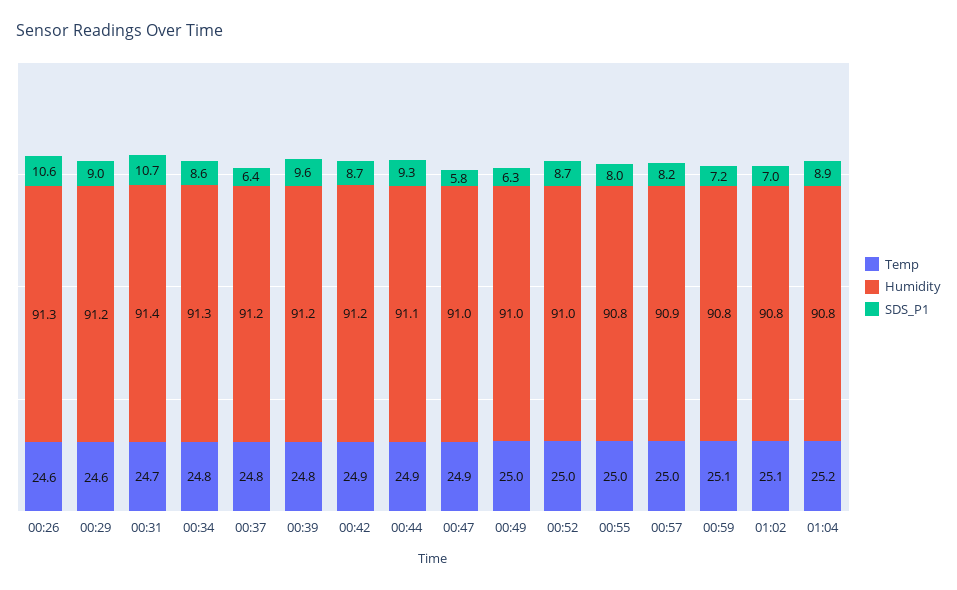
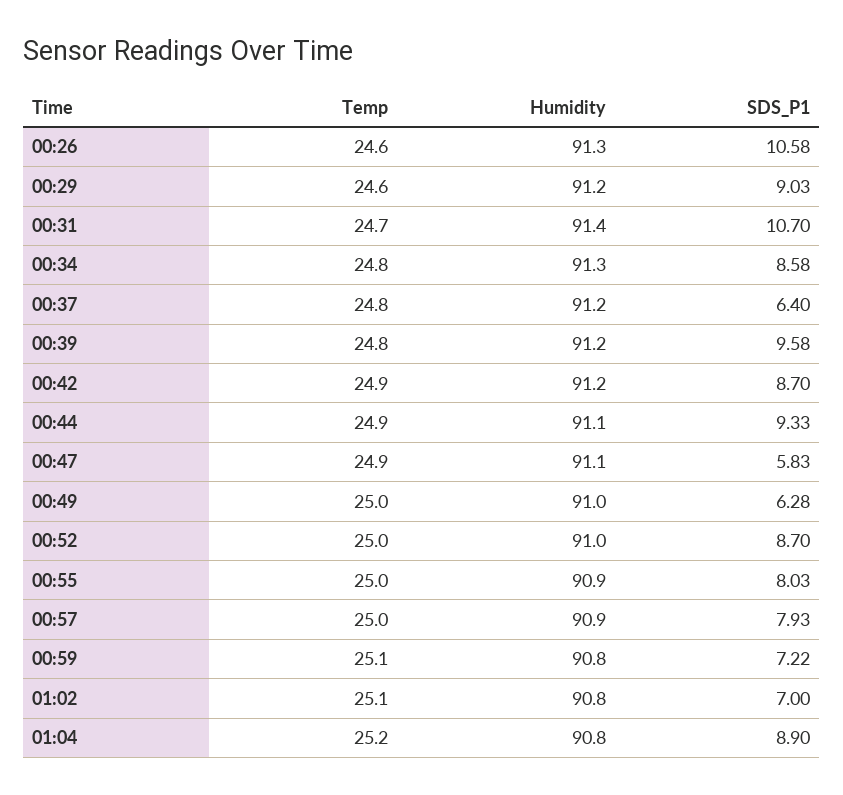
Humidity, 00:47: 91 -> 91.1
Humidity, 00:55: 90.8 -> 90.9
SDS_P1, 00:57: 8.2 -> 7.93

